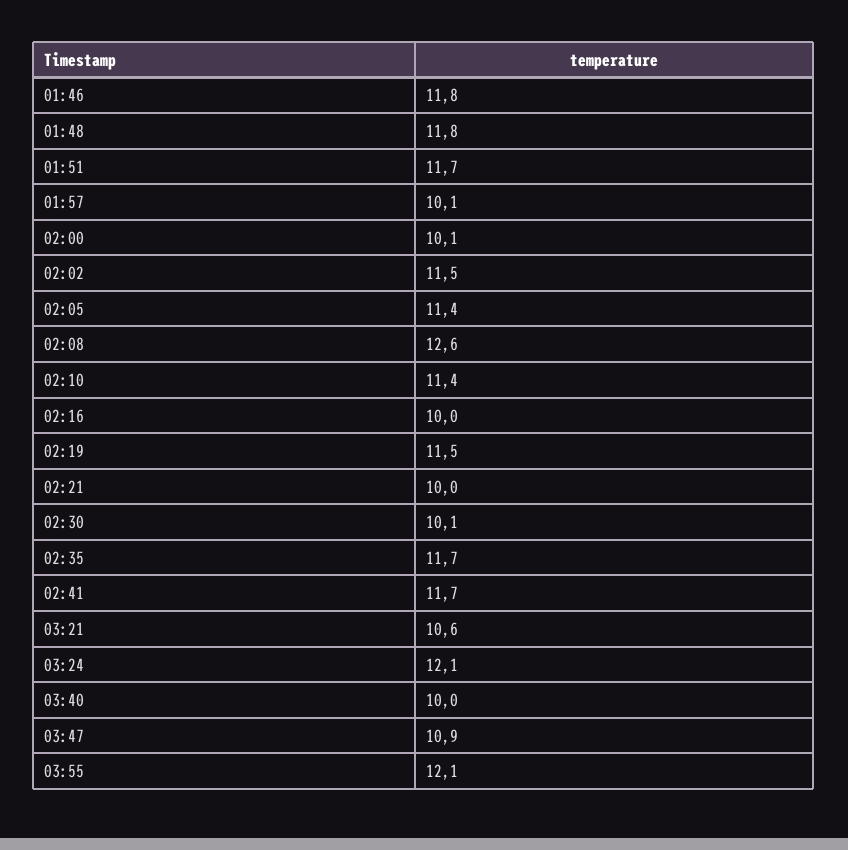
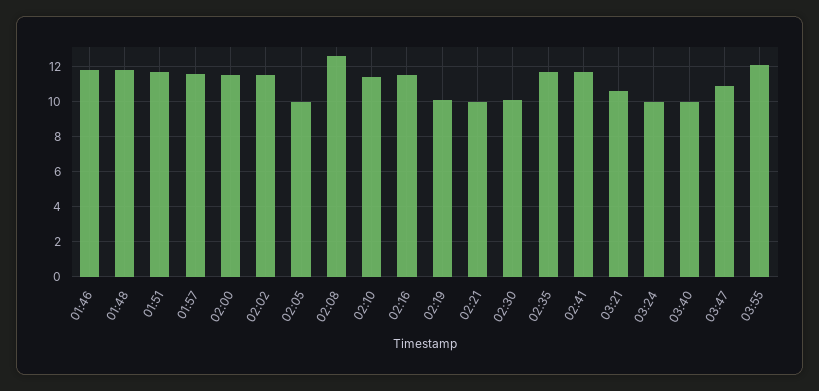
01:57: 10.1 -> 11.5
02:00: 10.1 -> 11.5
02:05: 11.4 -> 10
02:16: 10 -> 11.5
02:19: 11.5 -> 10
03:24: 12.1 -> 10

